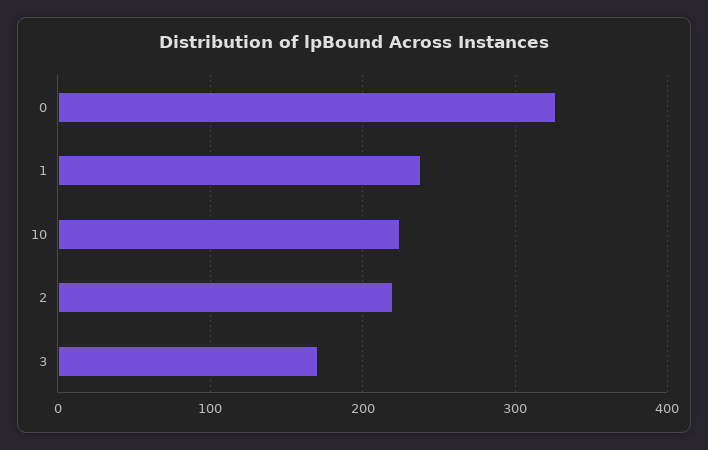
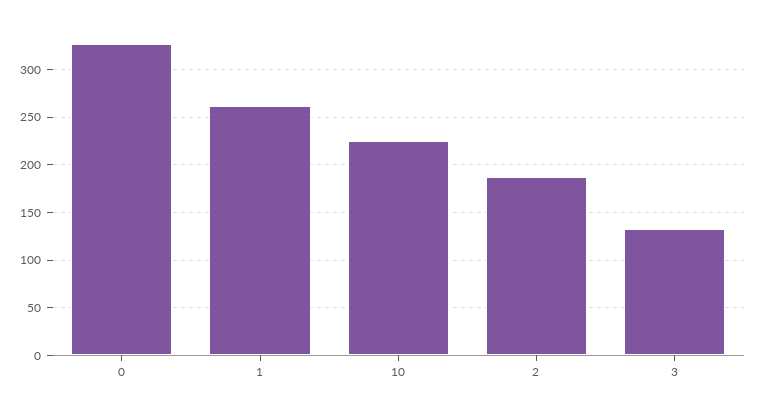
1: 240 -> 260
2: 220 -> 190
3: 170 -> 130

